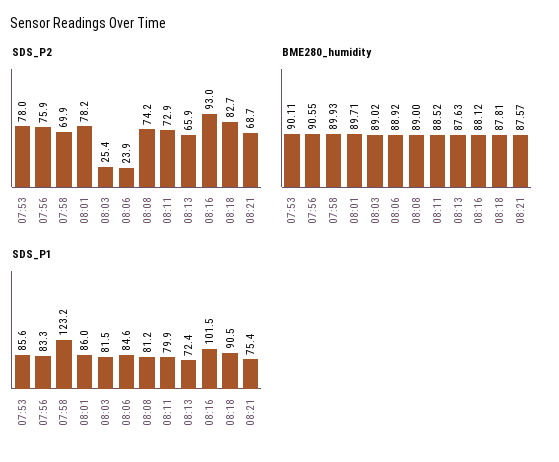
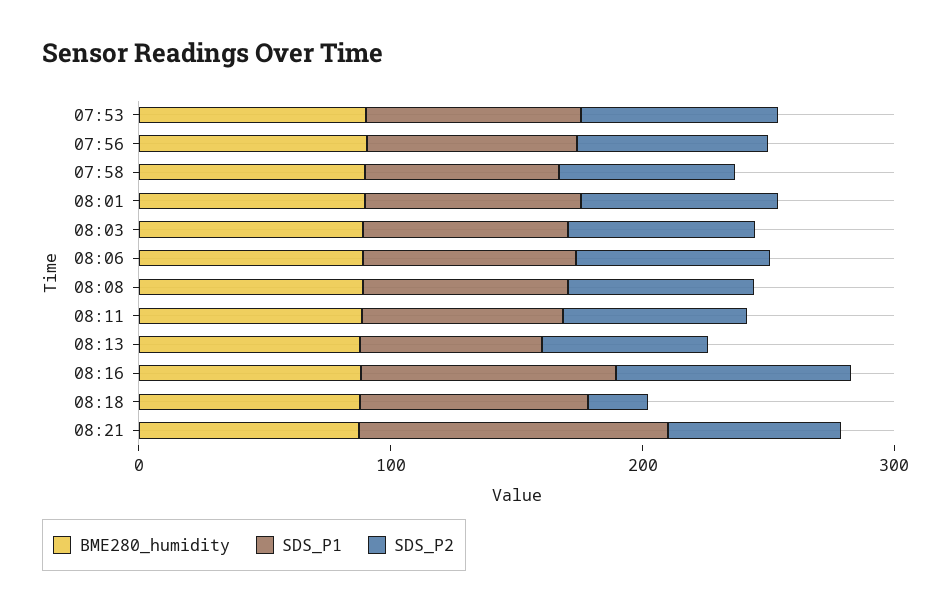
SDS_P2, 08:03: 25.4 -> 80
SDS_P2, 08:06: 23.9 -> 80
SDS_P2, 08:18: 82.7 -> 20
SDS_P1, 07:58: 123.2 -> 80
SDS_P1, 08:21: 75.4 -> 120

